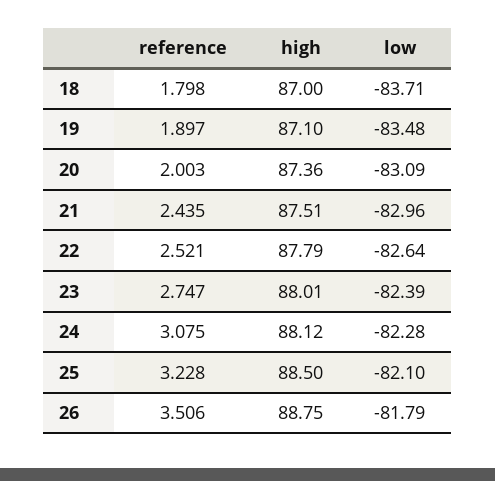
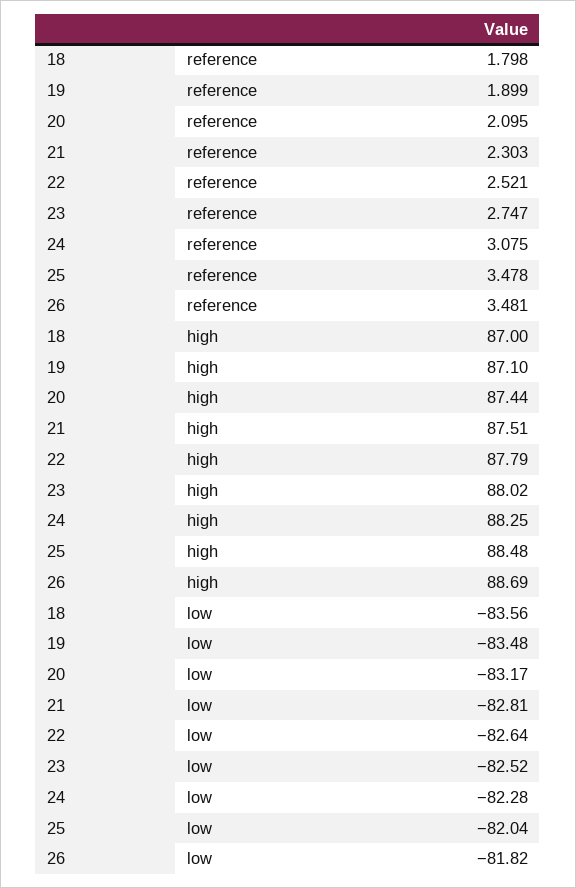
low, 18: -83.71 -> -83.56
reference, 19: 1.897 -> 1.899
reference, 20: 2.003 -> 2.095
high, 20: 87.36 -> 87.44
low, 20: -83.09 -> -83.17
reference, 21: 2.435 -> 2.303
low, 21: -82.96 -> -82.81
high, 23: 88.01 -> 88.02
low, 23: -82.39 -> -82.52
high, 24: 88.12 -> 88.25
reference, 25: 3.228 -> 3.478
high, 25: 88.5 -> 88.48
low, 25: -82.1 -> -82.04
reference, 26: 3.506 -> 3.481
high, 26: 88.75 -> 88.69
low, 26: -81.79 -> -81.82

